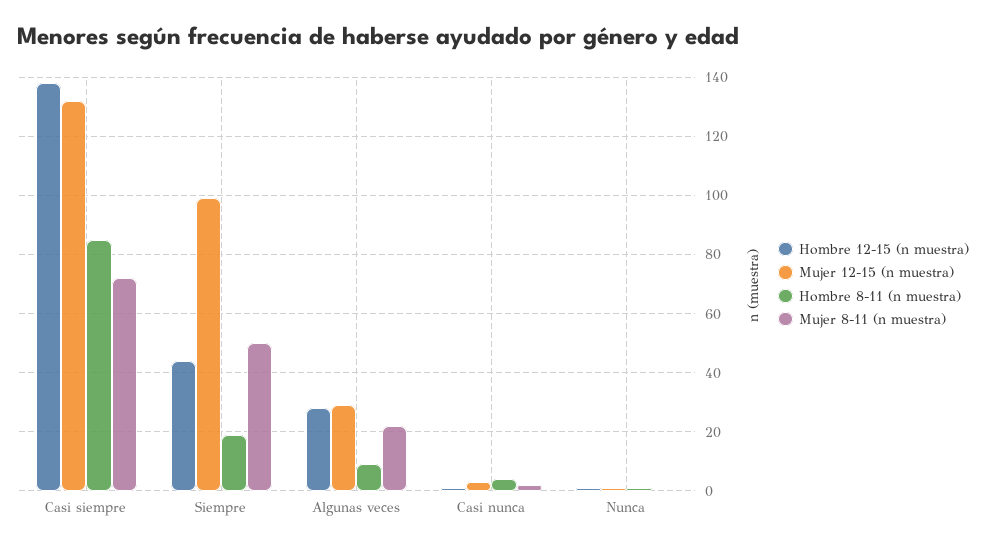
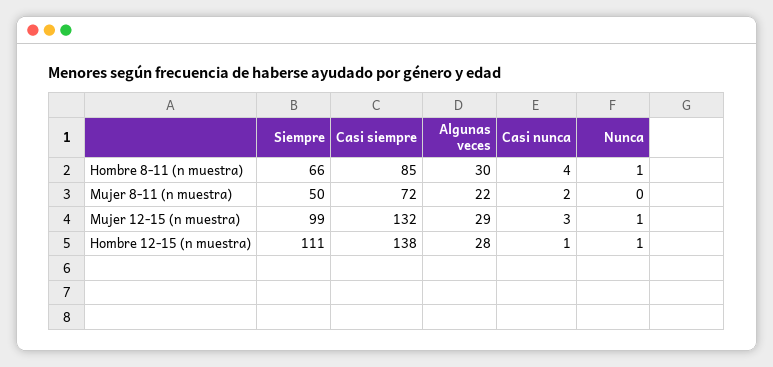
Hombre 12-15 (n muestra), Siempre: 45 -> 111
Hombre 8-11 (n muestra), Siempre: 20 -> 66
Hombre 8-11 (n muestra), Algunas veces: 10 -> 30

